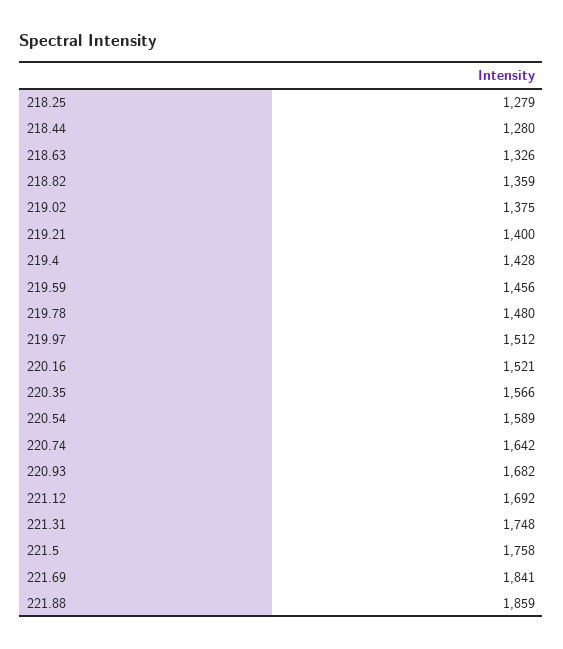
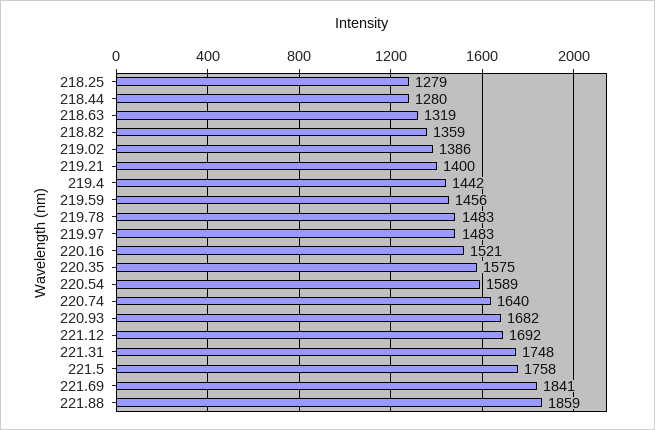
218.63: 1326 -> 1319
219.02: 1375 -> 1386
219.4: 1428 -> 1442
219.78: 1480 -> 1483
219.97: 1512 -> 1483
220.35: 1566 -> 1575
220.74: 1642 -> 1640

